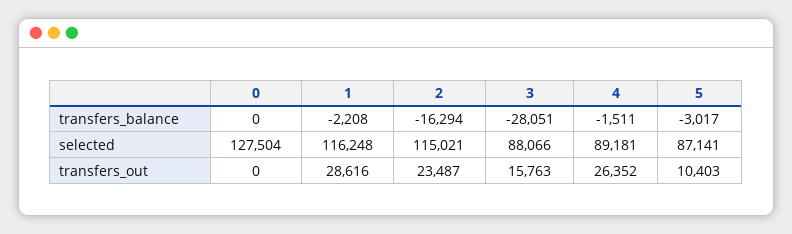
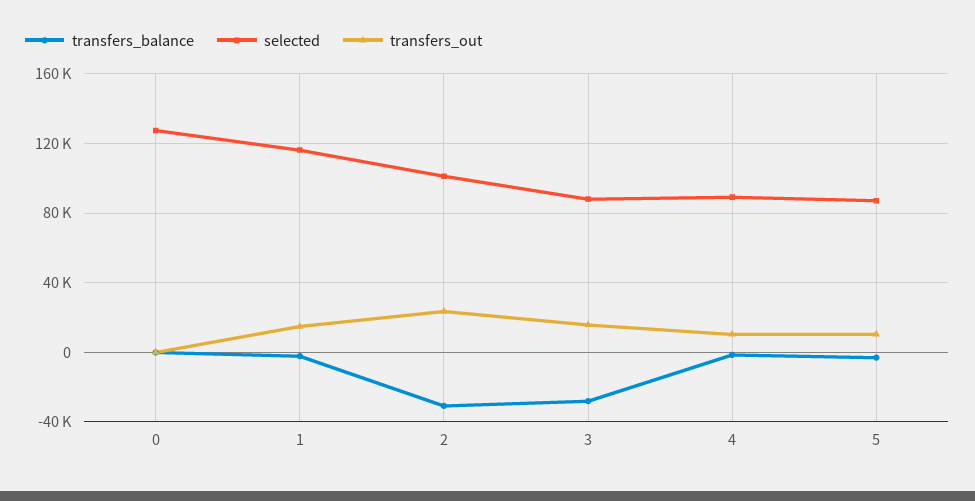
transfers_balance, 2: -16294 -> -30000
selected, 2: 115021 -> 100000
transfers_out, 1: 28616 -> 15000
transfers_out, 4: 26352 -> 10000

